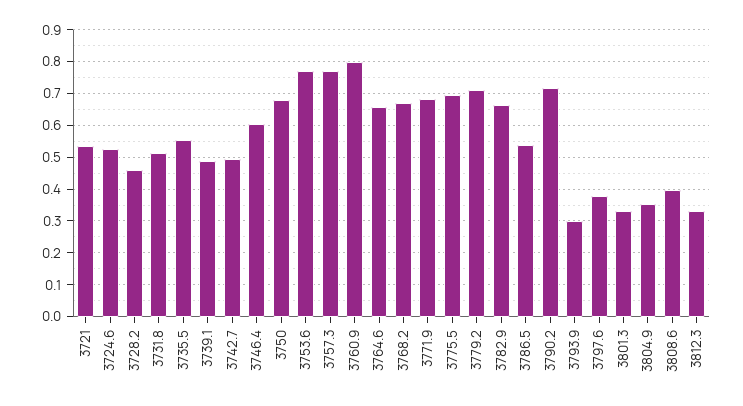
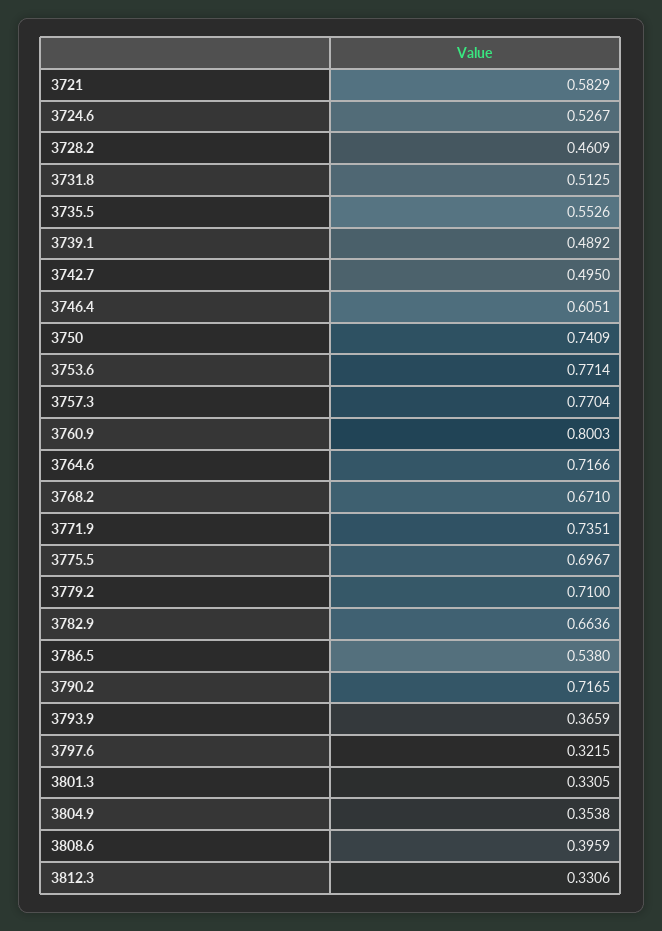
3721: 0.54 -> 0.5829
3750: 0.68 -> 0.7409
3764.6: 0.66 -> 0.7166
3771.9: 0.68 -> 0.7351
3793.9: 0.3 -> 0.3659
3797.6: 0.38 -> 0.3215

